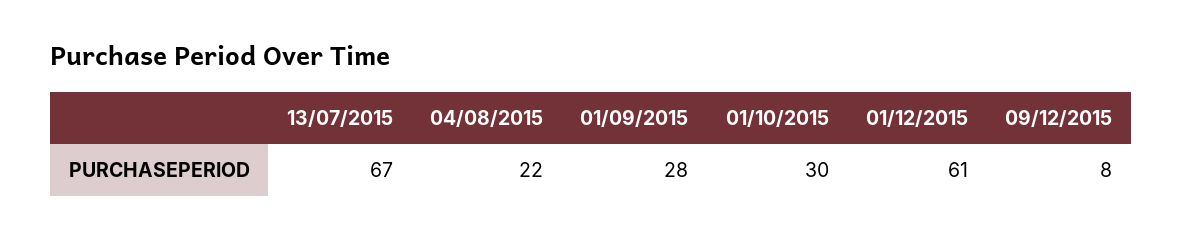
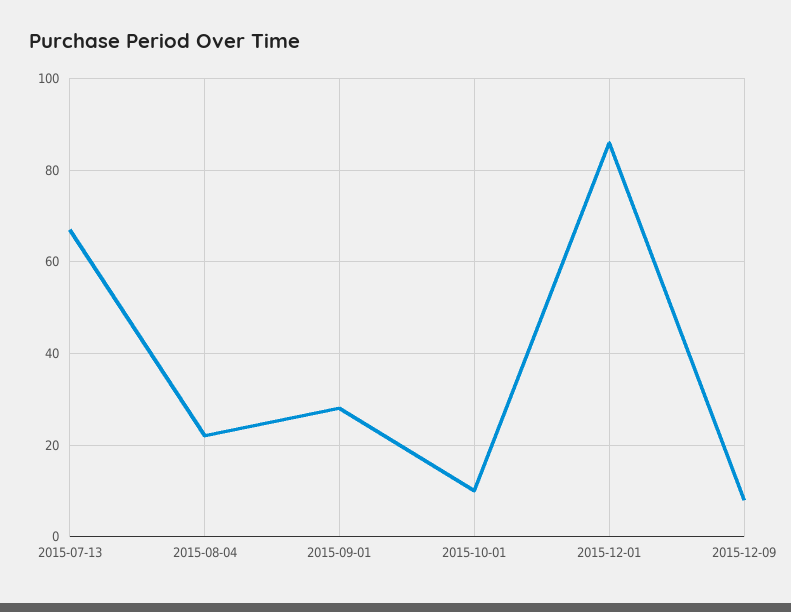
01/10/2015: 30 -> 10
01/12/2015: 61 -> 85

